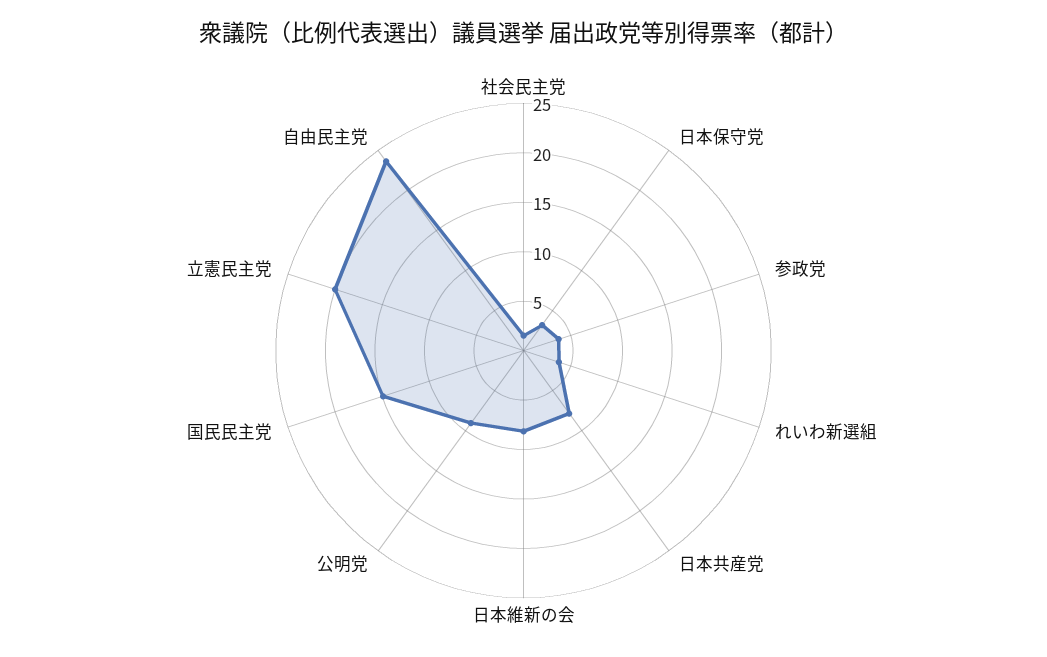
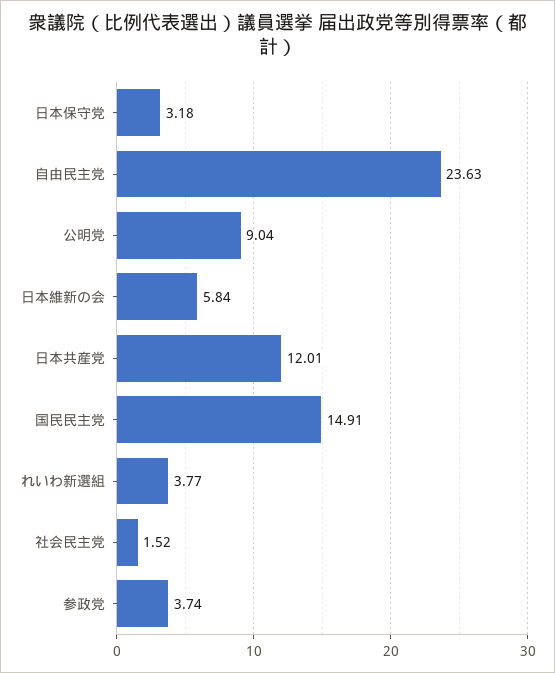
日本共産党: 8 -> 12.01
日本維新の会: 8 -> 5.84
立憲民主党: 20 -> none

